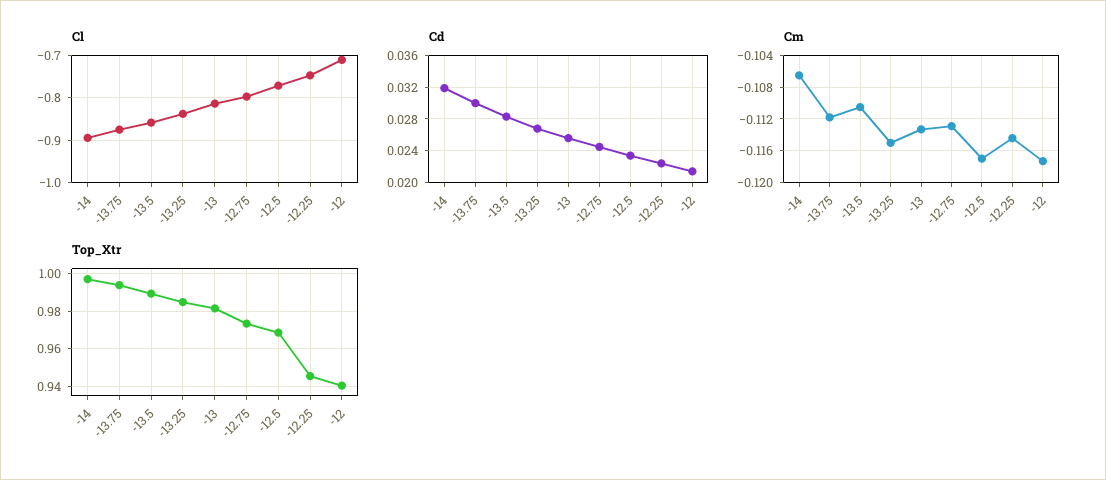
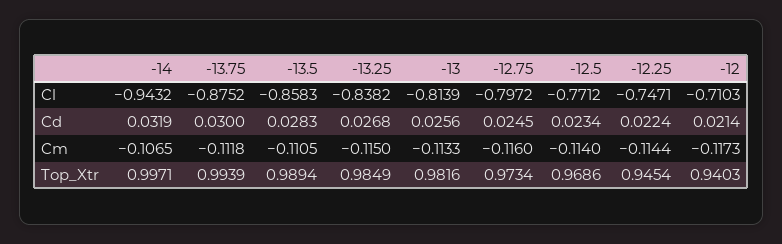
Cl, -14: -0.9 -> -0.9432
Cm, -12.75: -0.113 -> -0.116
Cm, -12.5: -0.117 -> -0.114

